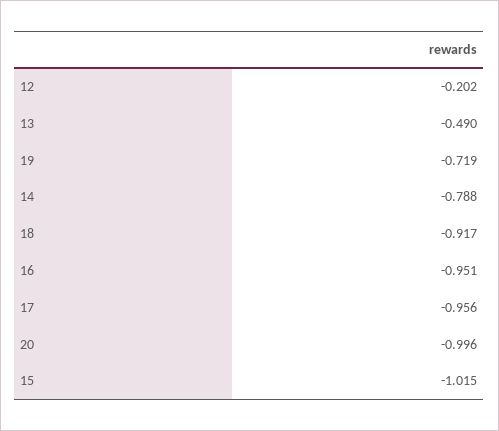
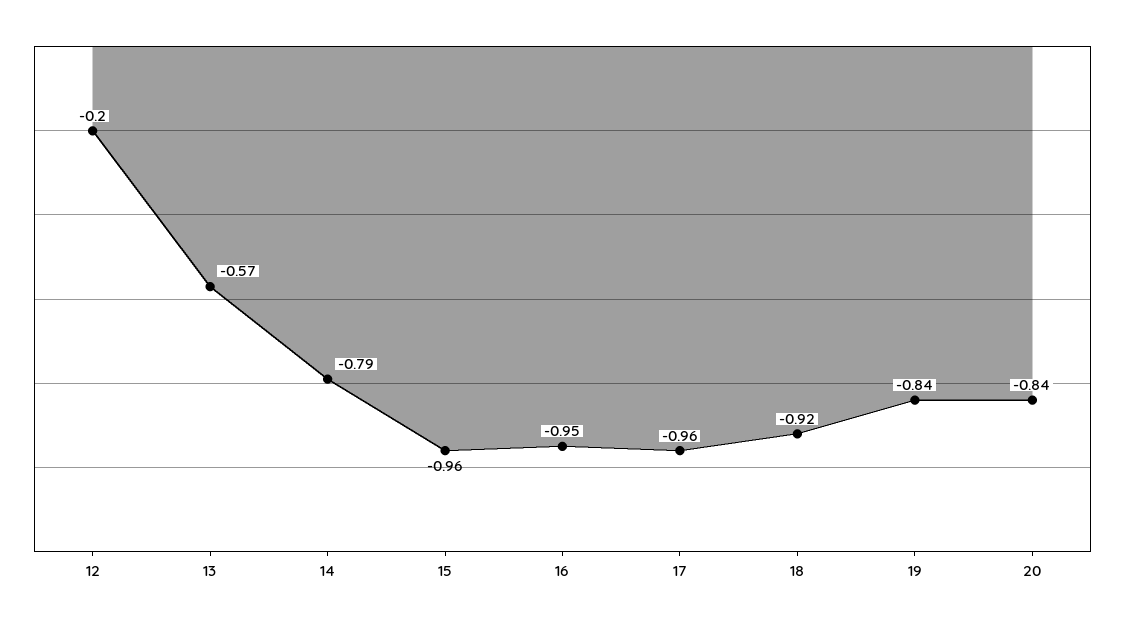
13: -0.49 -> -0.57
19: -0.719 -> -0.84
20: -0.996 -> -0.84
15: -1.015 -> -0.96

